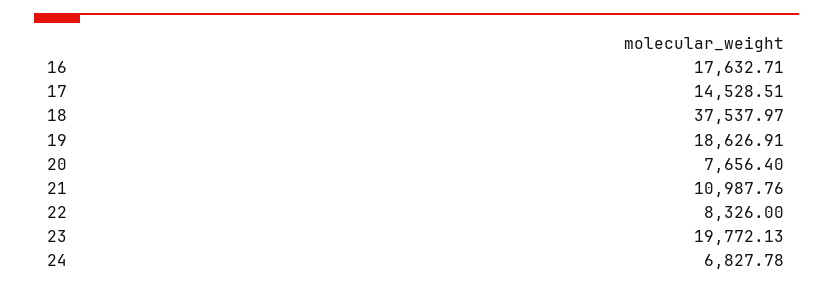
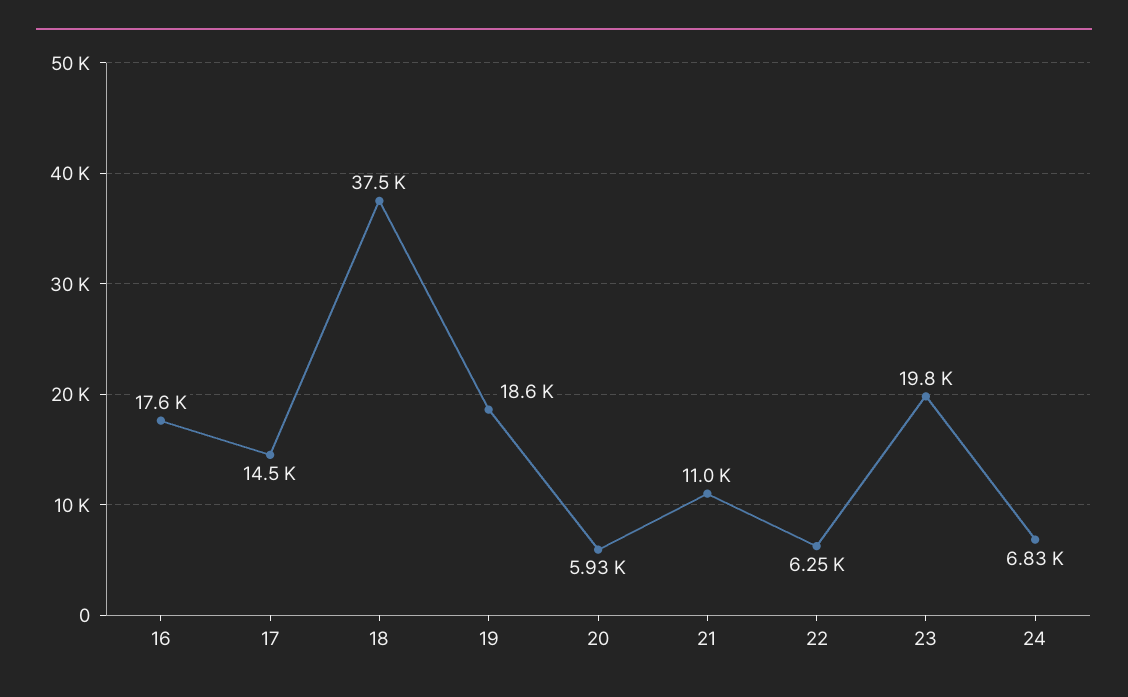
20: 7656.4 -> 5930
22: 8326 -> 6250

